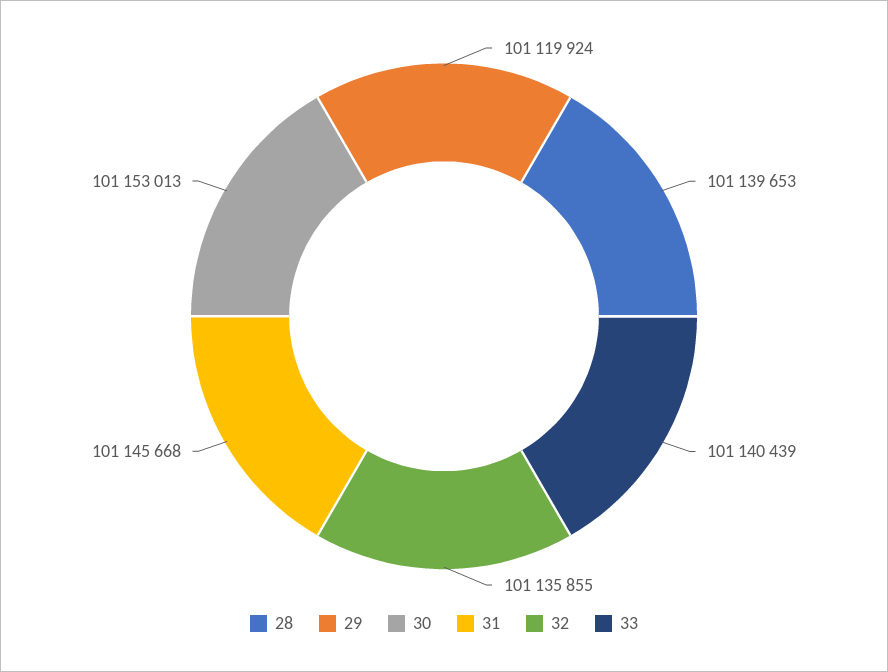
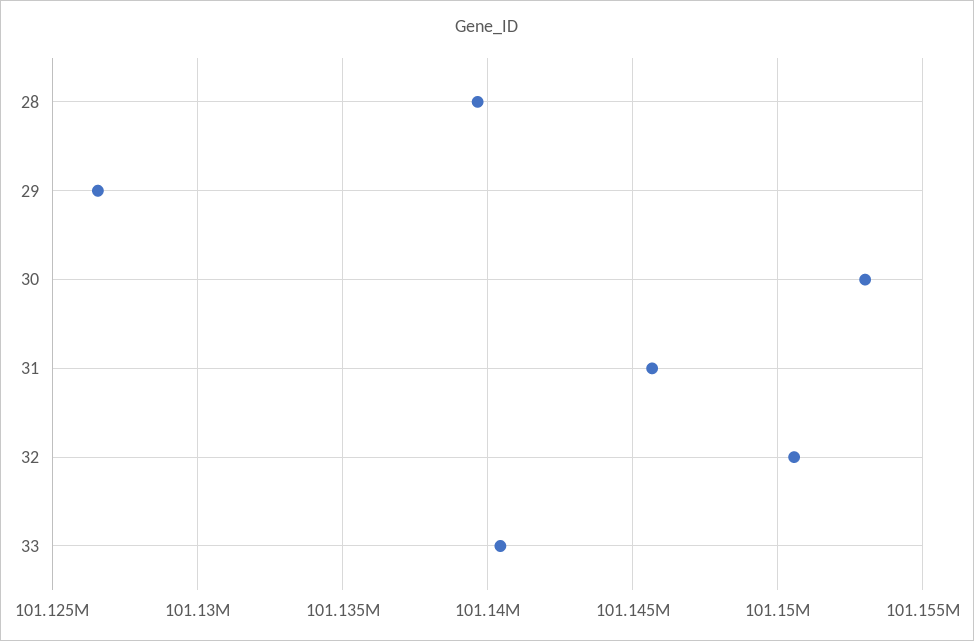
29: 101119924 -> 101126500
32: 101135855 -> 101150500

